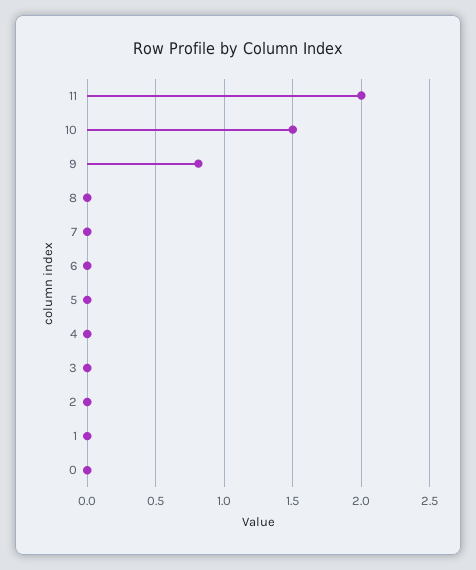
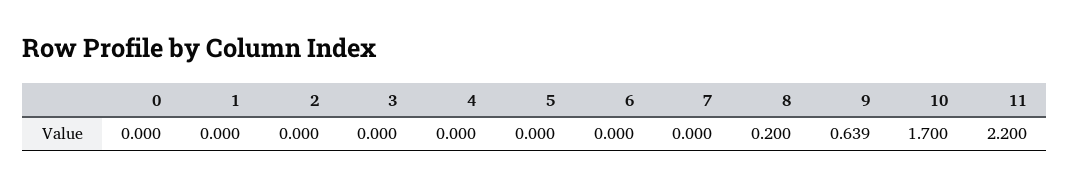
11: 2 -> 2.2
10: 1.5 -> 1.7
9: 0.8 -> 0.639
8: 0 -> 0.2

